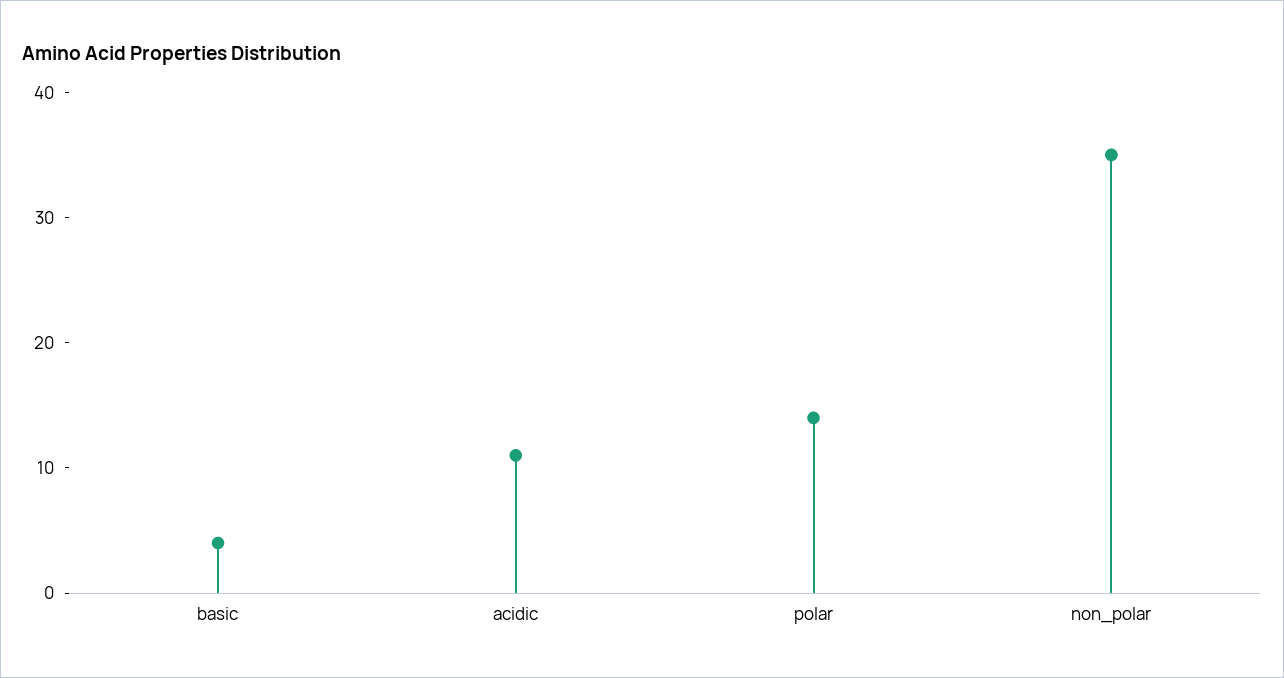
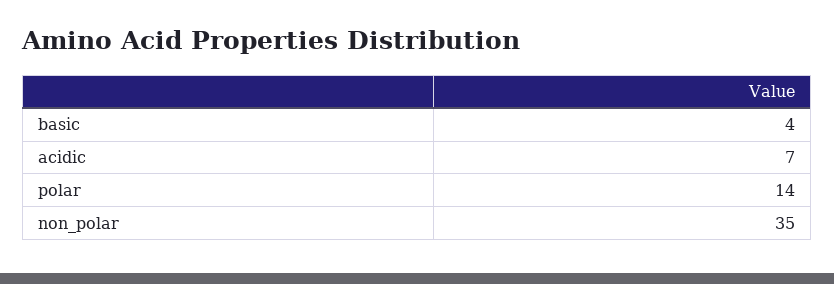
acidic: 11 -> 7

